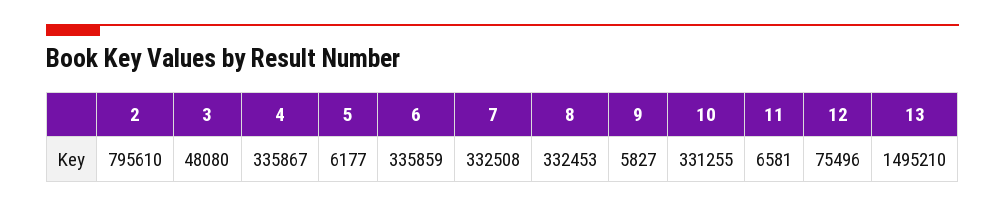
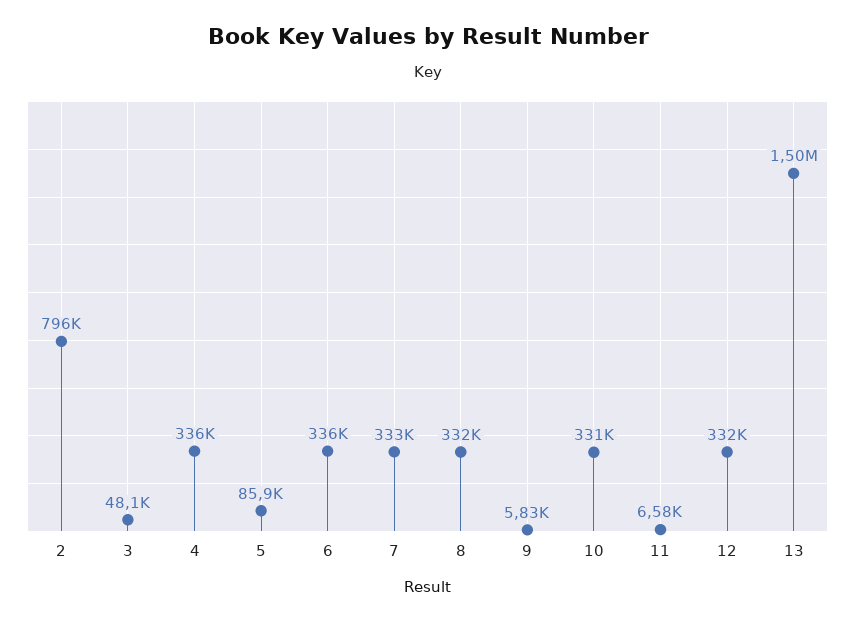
5: 6177 -> 85900
12: 75496 -> 332000

